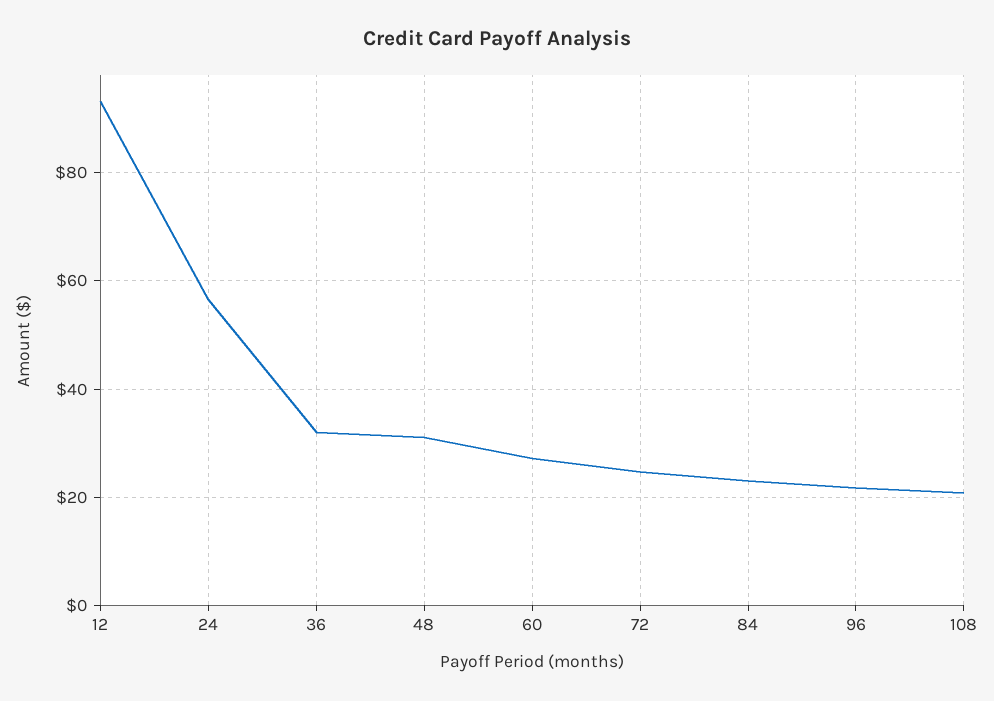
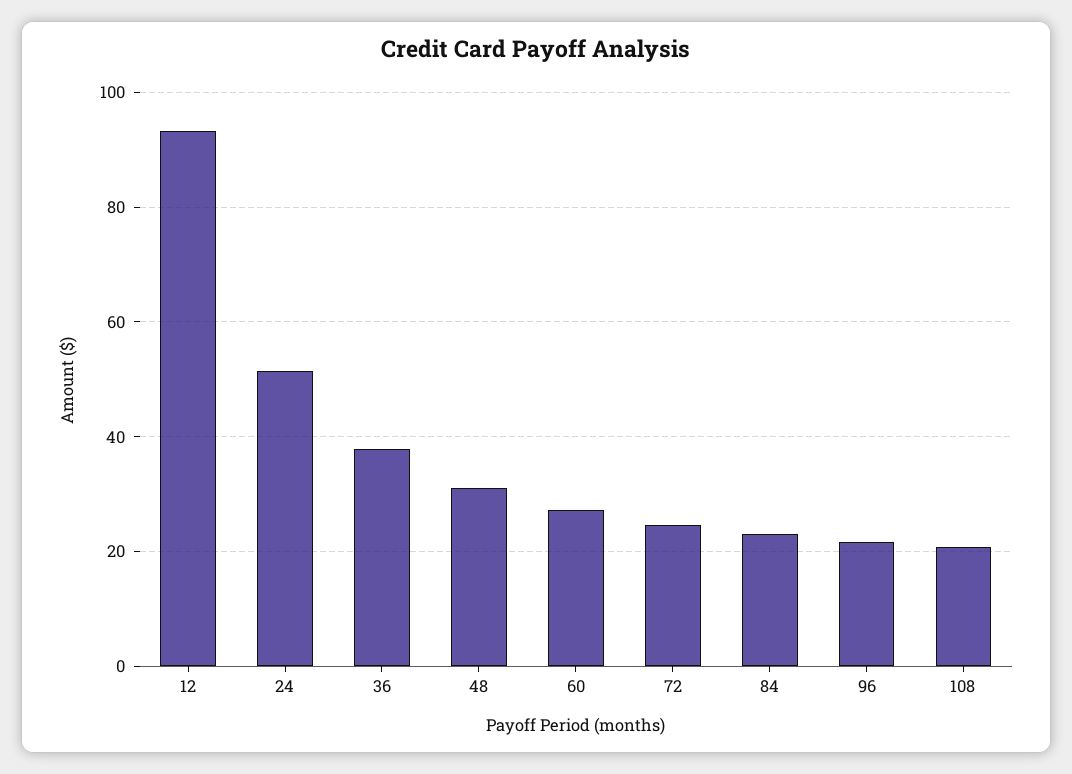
24: 56 -> 52
36: 32 -> 38

